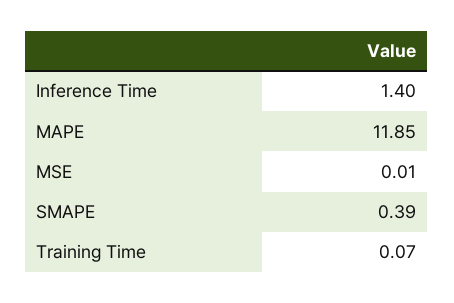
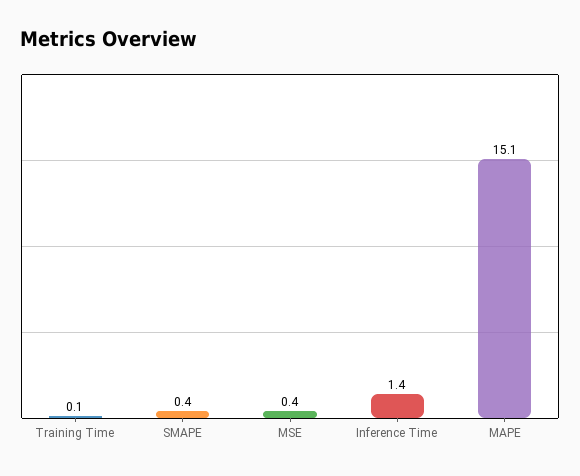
MAPE: 11.85 -> 15.1
MSE: 0.01 -> 0.4

